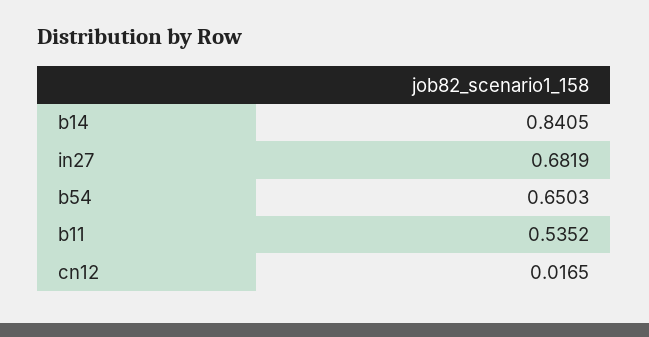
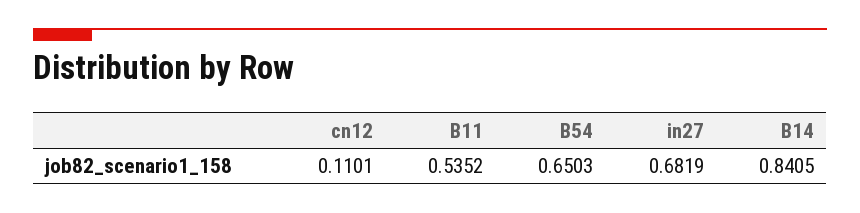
cn12: 0.0165 -> 0.1101

